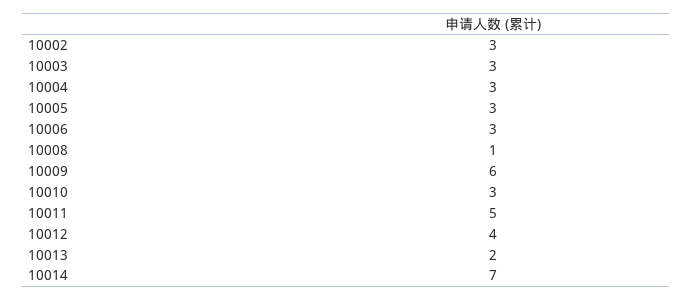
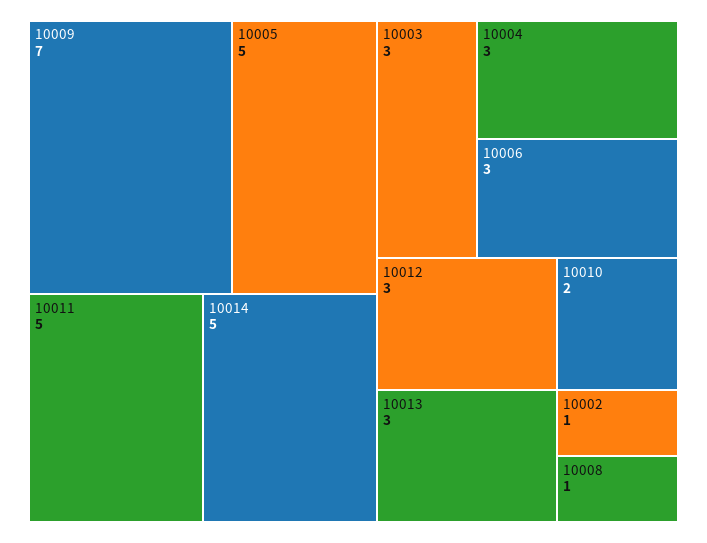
10002: 3 -> 1
10005: 3 -> 5
10009: 6 -> 7
10010: 3 -> 2
10012: 4 -> 3
10013: 2 -> 3
10014: 7 -> 5

